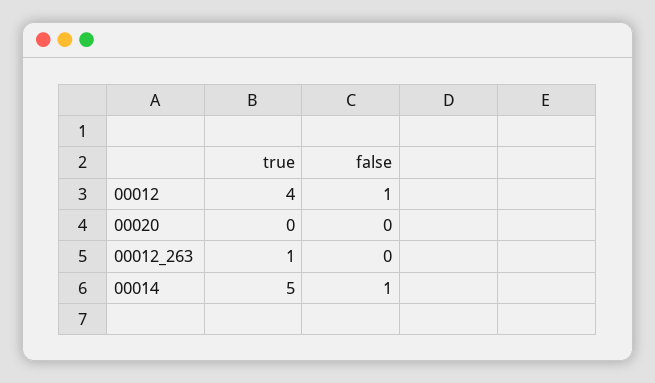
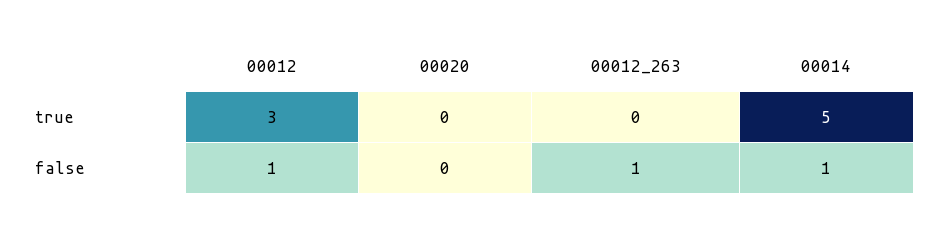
true, 00012: 4 -> 3
true, 00012_263: 1 -> 0
false, 00012_263: 0 -> 1

